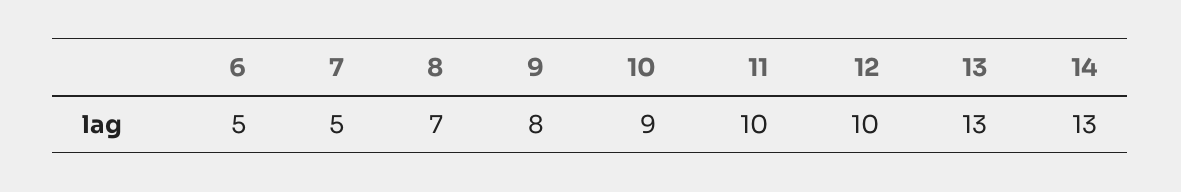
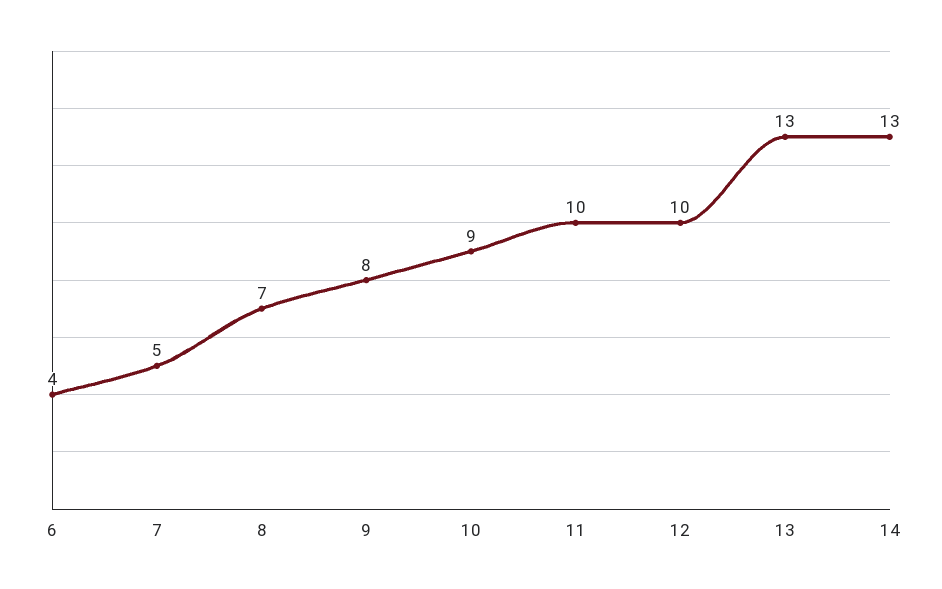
6: 5 -> 4

